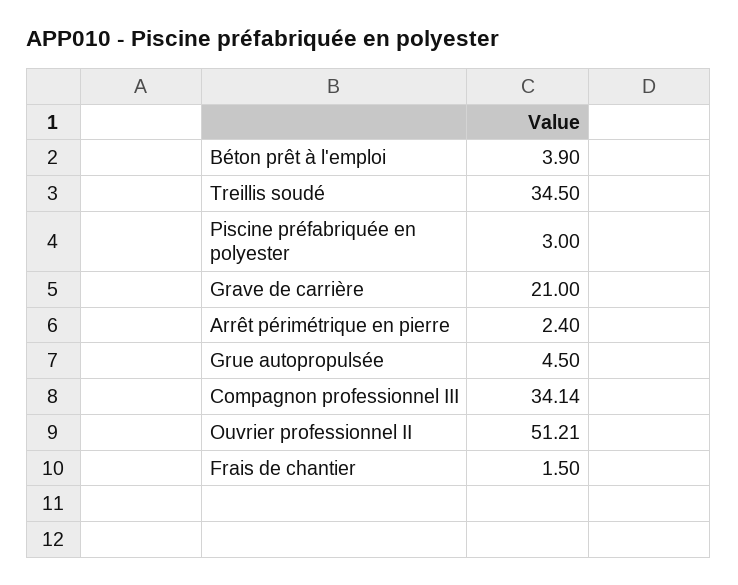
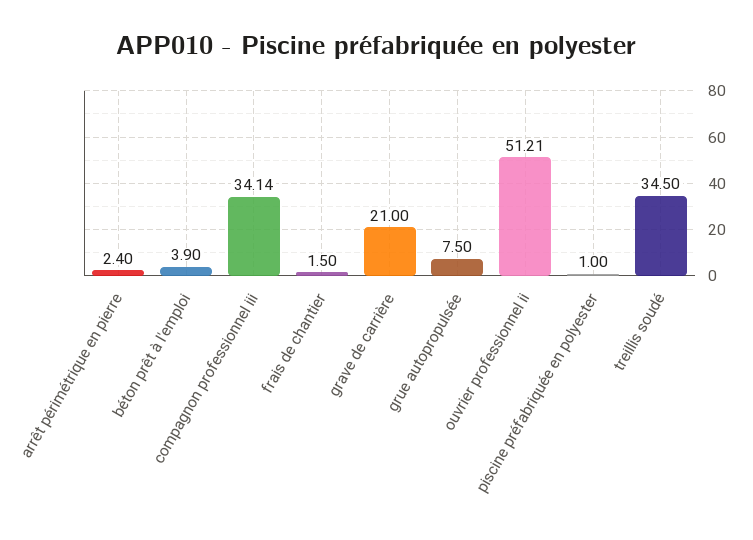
Piscine préfabriquée en polyester: 3 -> 1
Grue autopropulsée: 4.5 -> 7.5

